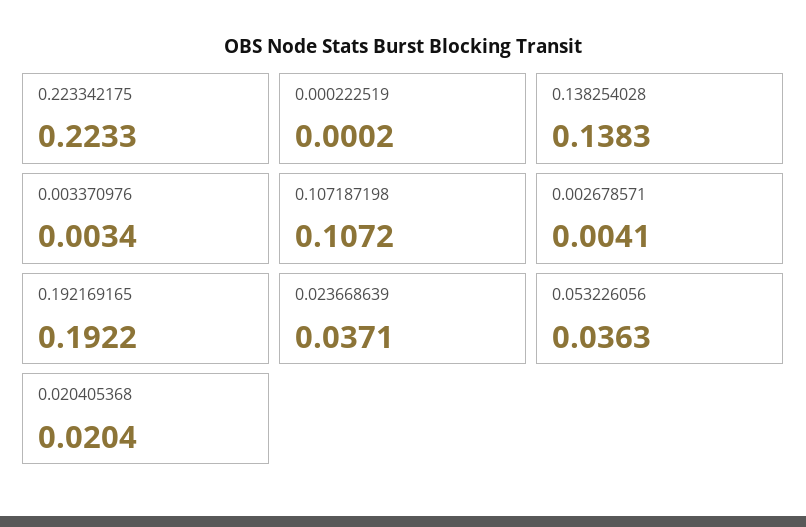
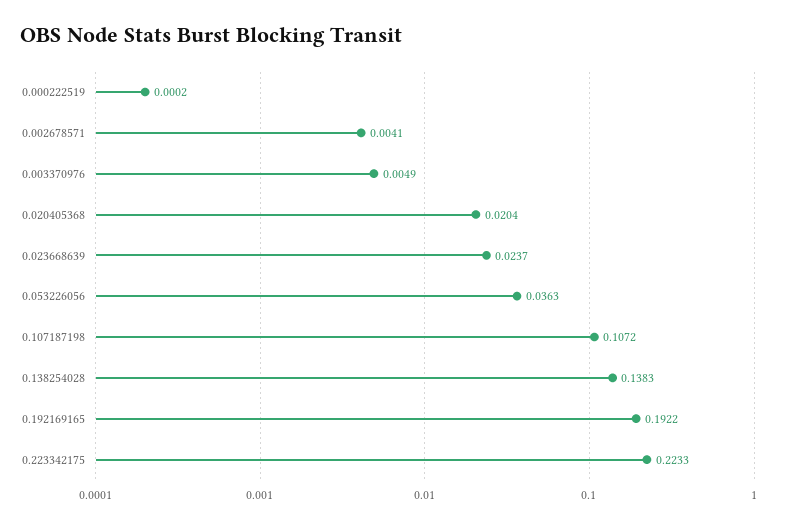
0.003370976: 0.0034 -> 0.0049
0.023668639: 0.0371 -> 0.0237

